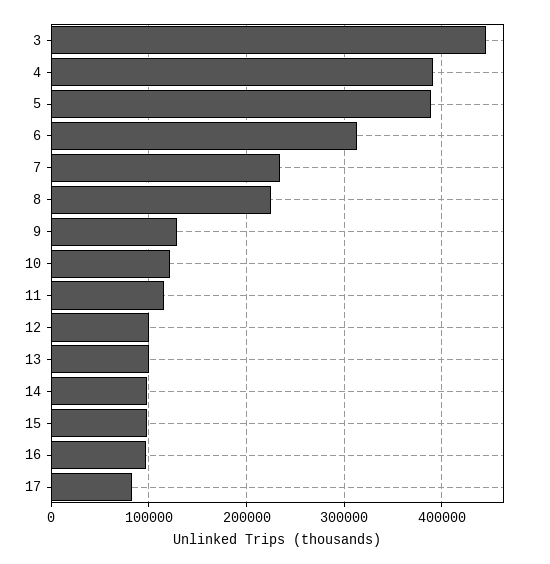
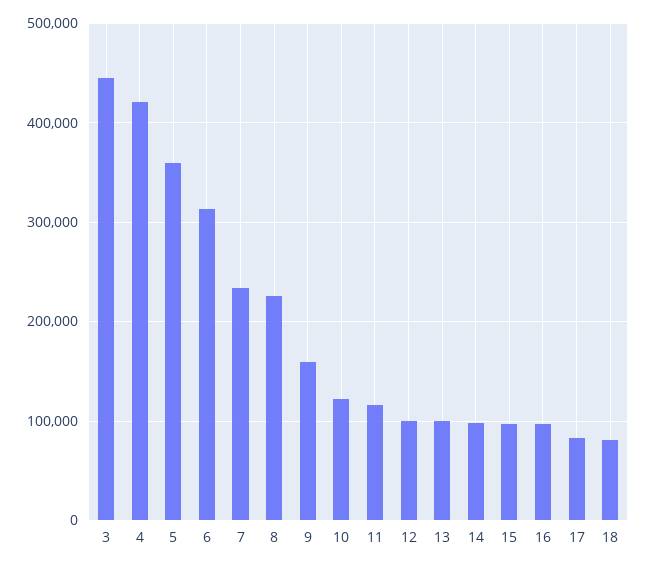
4: 390000 -> 420000
5: 390000 -> 360000
9: 130000 -> 160000
18: none -> 80000

